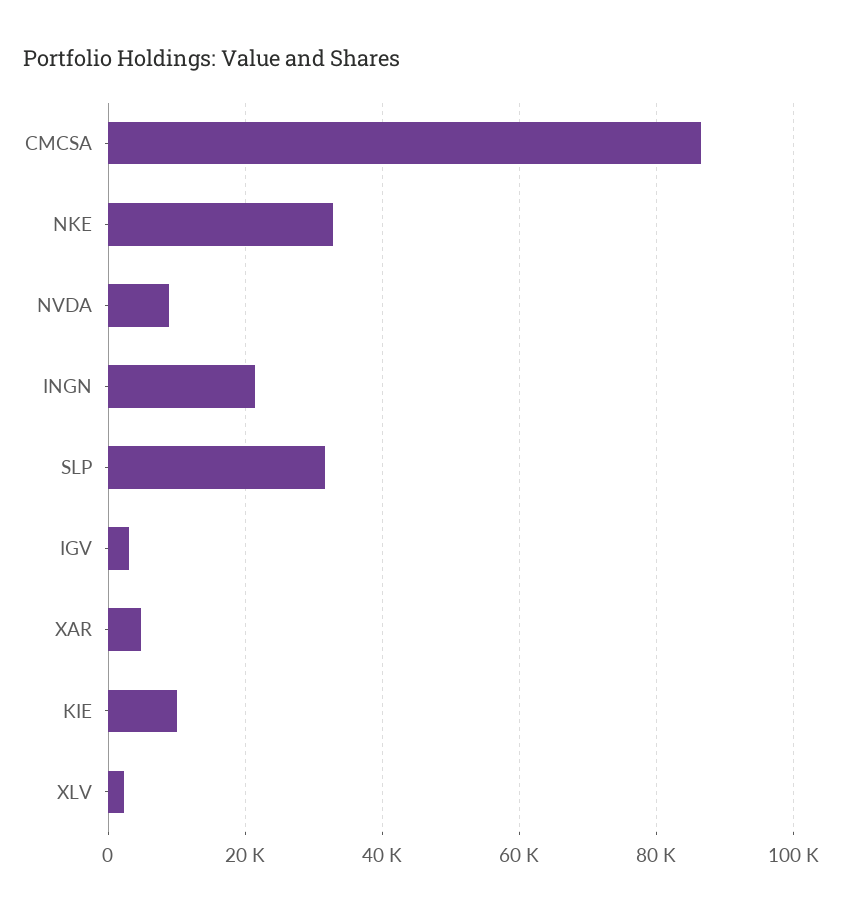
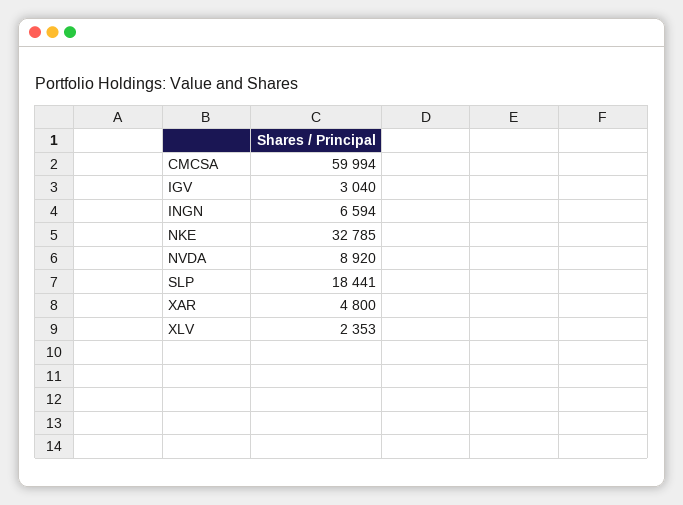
CMCSA: 86000 -> 59994
INGN: 22000 -> 6594
SLP: 32000 -> 18441
KIE: 10000 -> none

